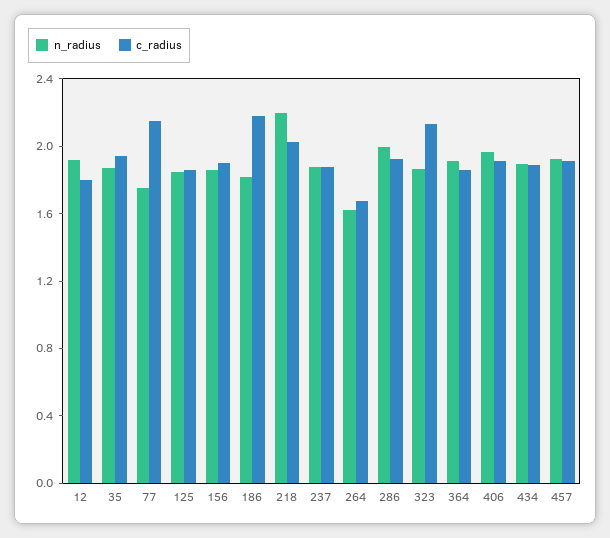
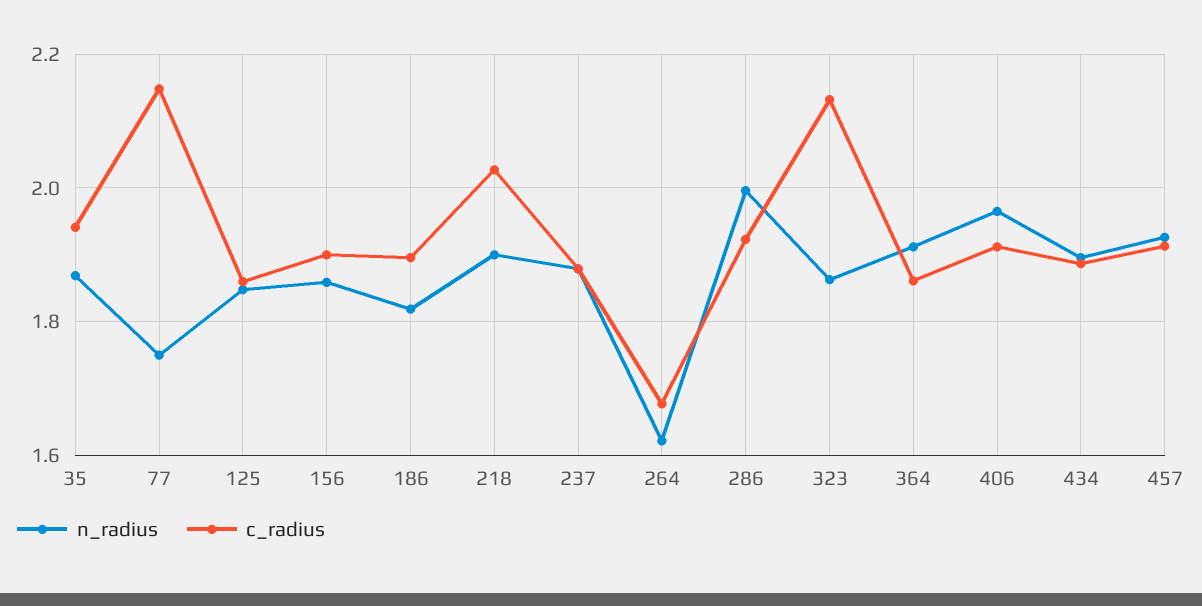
n_radius, 12: 1.9 -> none
c_radius, 12: 1.8 -> none
c_radius, 186: 2.2 -> 1.9
n_radius, 218: 2.2 -> 1.9

